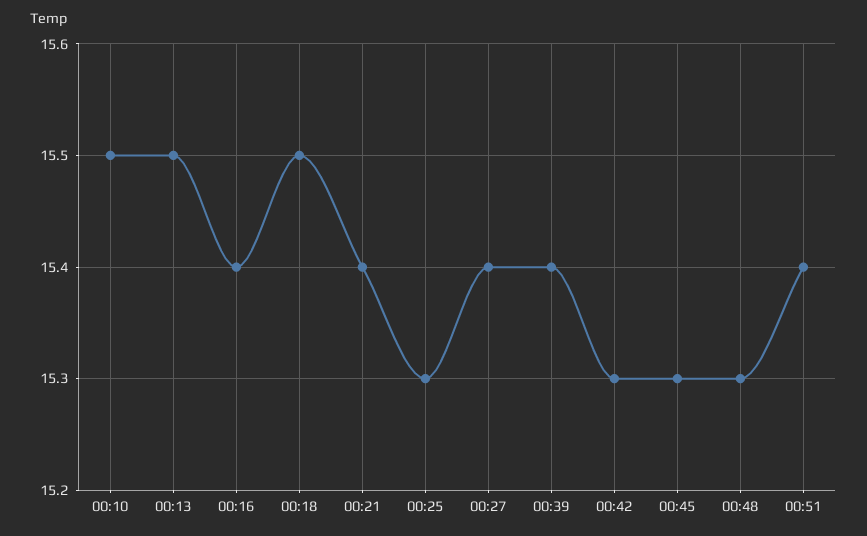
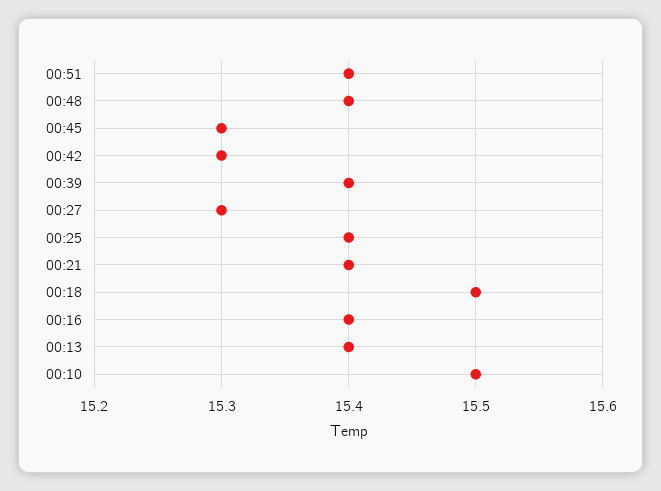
00:13: 15.5 -> 15.4
00:25: 15.3 -> 15.4
00:27: 15.4 -> 15.3
00:48: 15.3 -> 15.4

